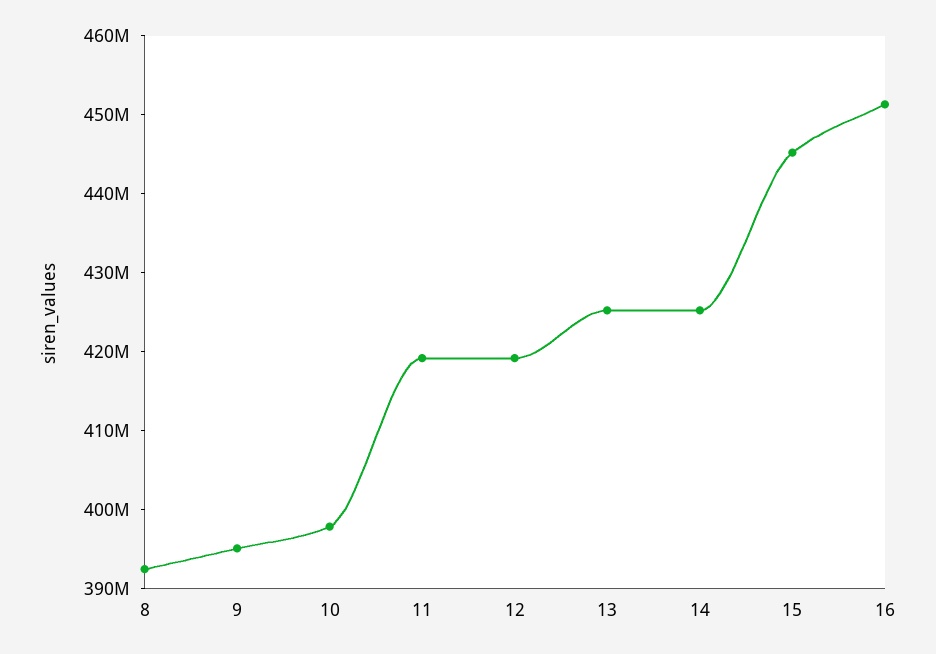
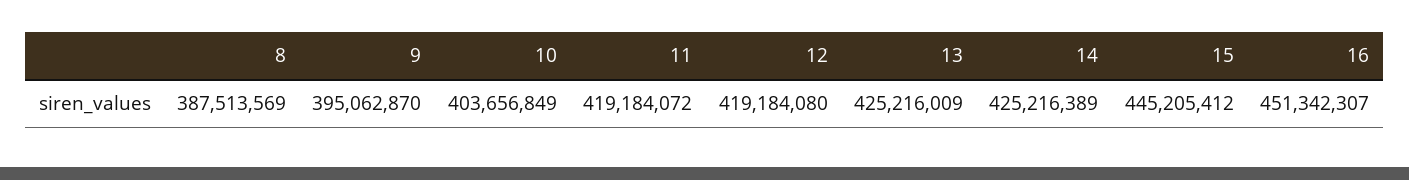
8: 392000000 -> 387513569
10: 398000000 -> 403656849

